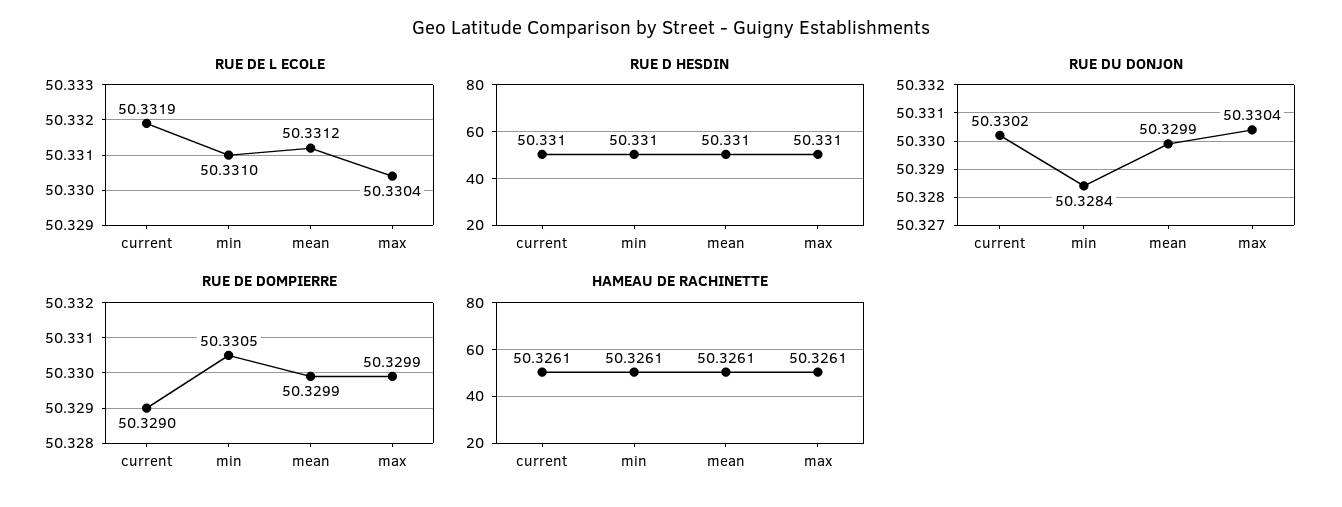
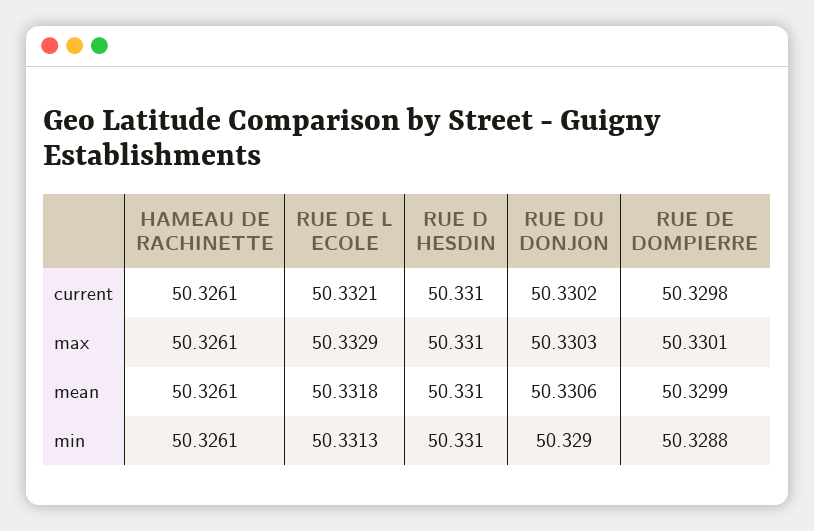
RUE DE L ECOLE, current: 50.3319 -> 50.3321
RUE DE L ECOLE, min: 50.331 -> 50.3313
RUE DE L ECOLE, mean: 50.3312 -> 50.3318
RUE DE L ECOLE, max: 50.3304 -> 50.3329
RUE DU DONJON, min: 50.3284 -> 50.329
RUE DU DONJON, mean: 50.3299 -> 50.3306
RUE DU DONJON, max: 50.3304 -> 50.3303
RUE DE DOMPIERRE, current: 50.329 -> 50.3298
RUE DE DOMPIERRE, min: 50.3305 -> 50.3288
RUE DE DOMPIERRE, max: 50.3299 -> 50.3301

